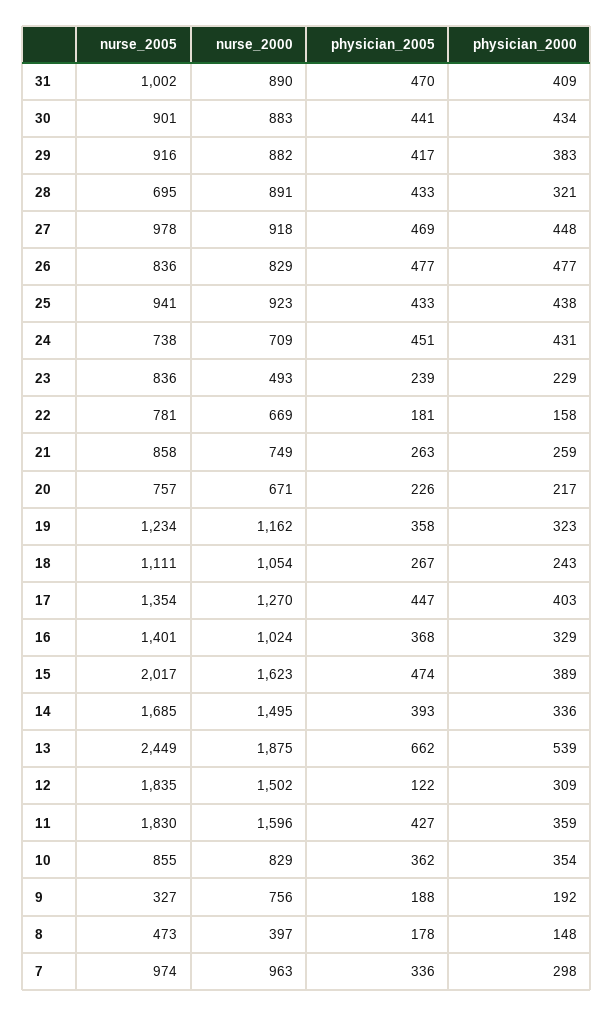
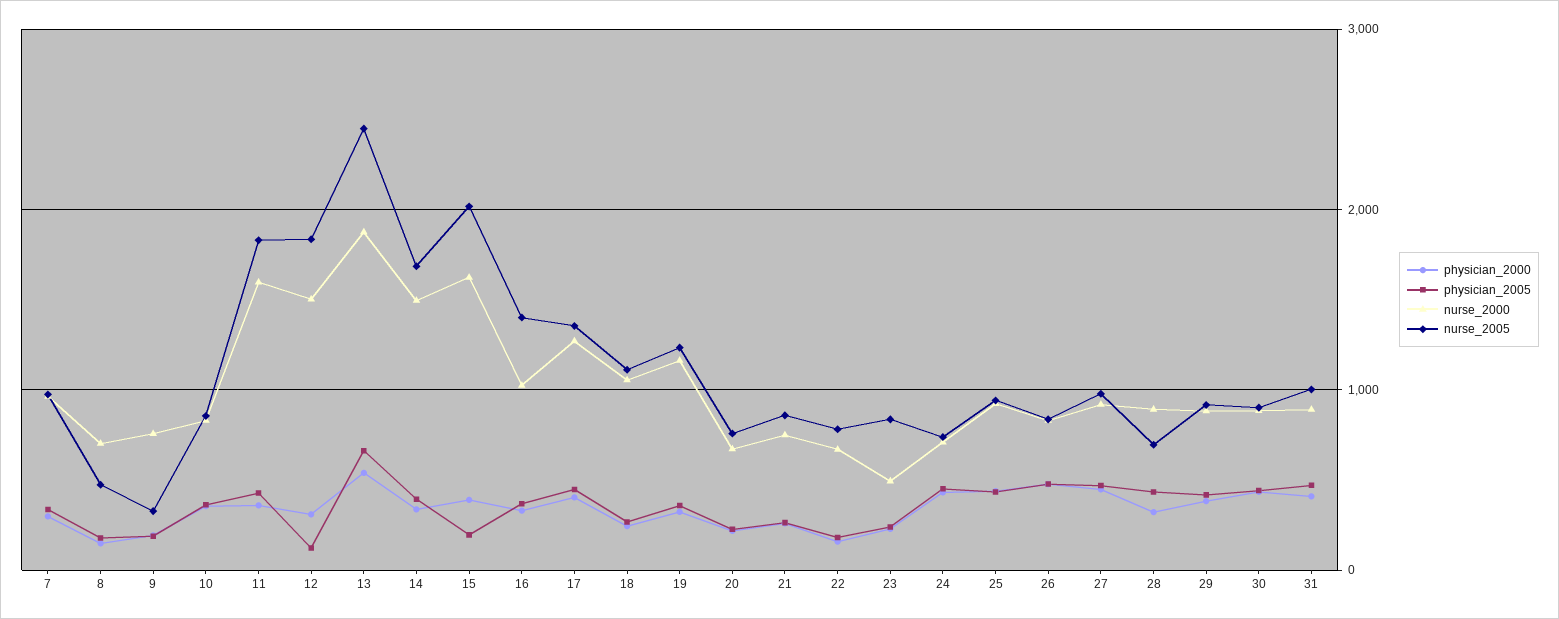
physician_2005, 15: 474 -> 200
nurse_2000, 8: 397 -> 700

